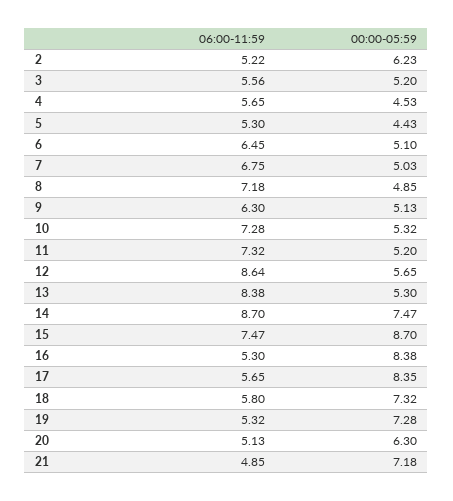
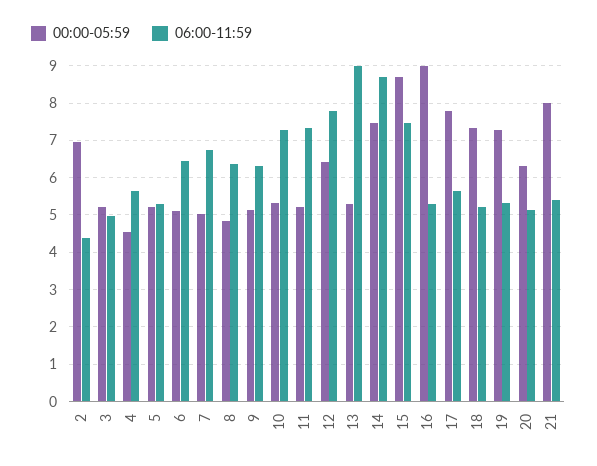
06:00-11:59, 2: 5.22 -> 4.4
00:00-05:59, 2: 6.23 -> 7
06:00-11:59, 3: 5.56 -> 5
00:00-05:59, 5: 4.43 -> 5.2
06:00-11:59, 8: 7.18 -> 6.4
06:00-11:59, 12: 8.64 -> 7.8
00:00-05:59, 12: 5.65 -> 6.4
06:00-11:59, 13: 8.38 -> 9
00:00-05:59, 16: 8.38 -> 9
00:00-05:59, 17: 8.35 -> 7.8
06:00-11:59, 18: 5.8 -> 5.2
06:00-11:59, 21: 4.85 -> 5.4
00:00-05:59, 21: 7.18 -> 8

